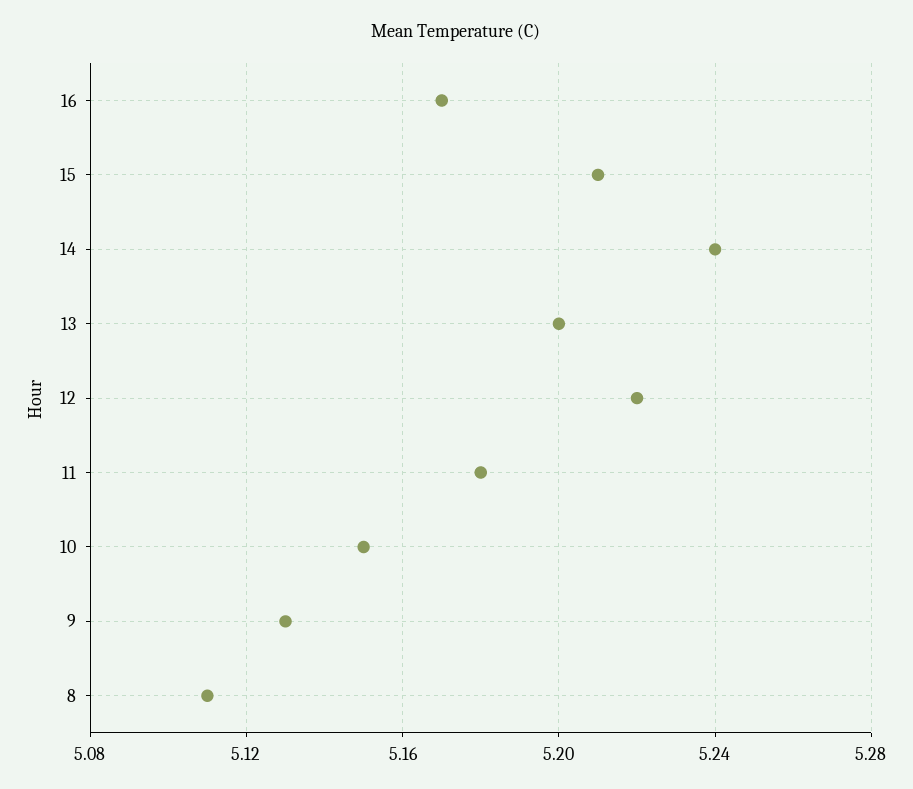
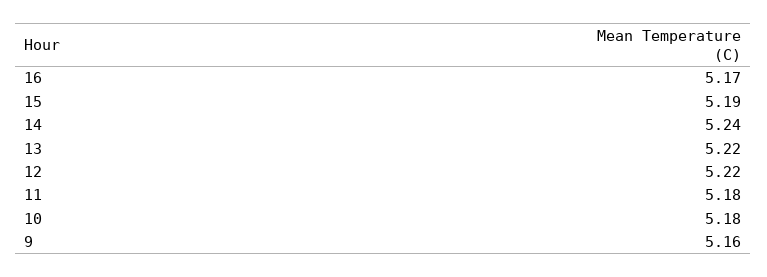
15: 5.21 -> 5.19
13: 5.2 -> 5.22
10: 5.15 -> 5.18
9: 5.13 -> 5.16
8: 5.11 -> none

